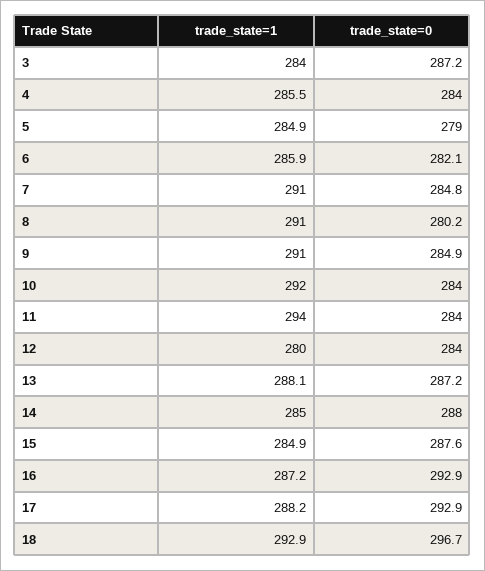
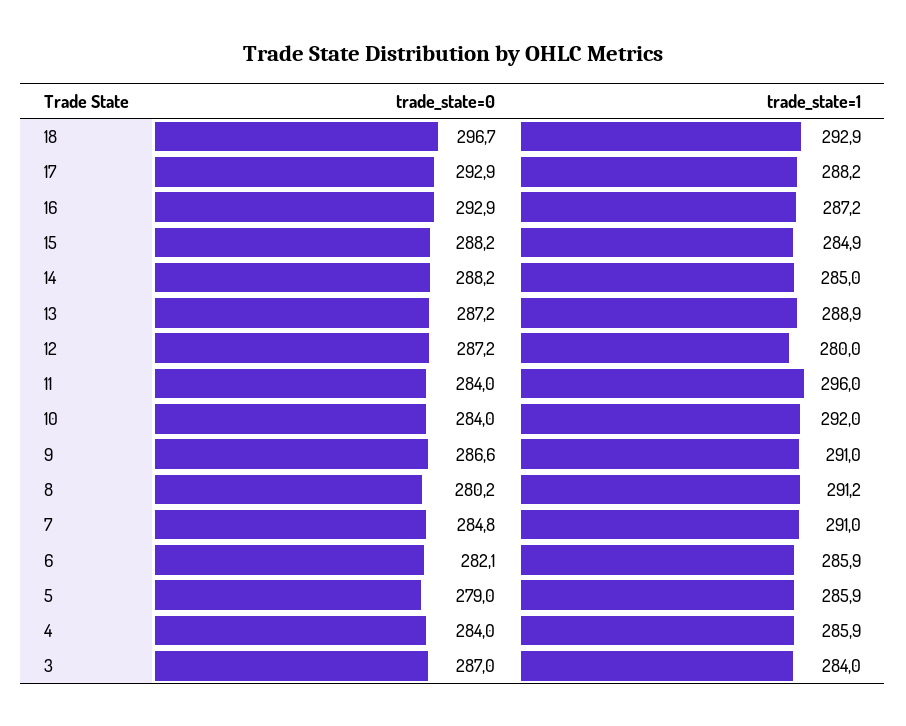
trade_state=0, 3: 287.2 -> 287
trade_state=1, 4: 285.5 -> 285.9
trade_state=1, 5: 284.9 -> 285.9
trade_state=1, 8: 291 -> 291.2
trade_state=0, 9: 284.9 -> 286.6
trade_state=1, 11: 294 -> 296
trade_state=0, 12: 284 -> 287.2
trade_state=1, 13: 288.1 -> 288.9
trade_state=0, 14: 288 -> 288.2
trade_state=0, 15: 287.6 -> 288.2

